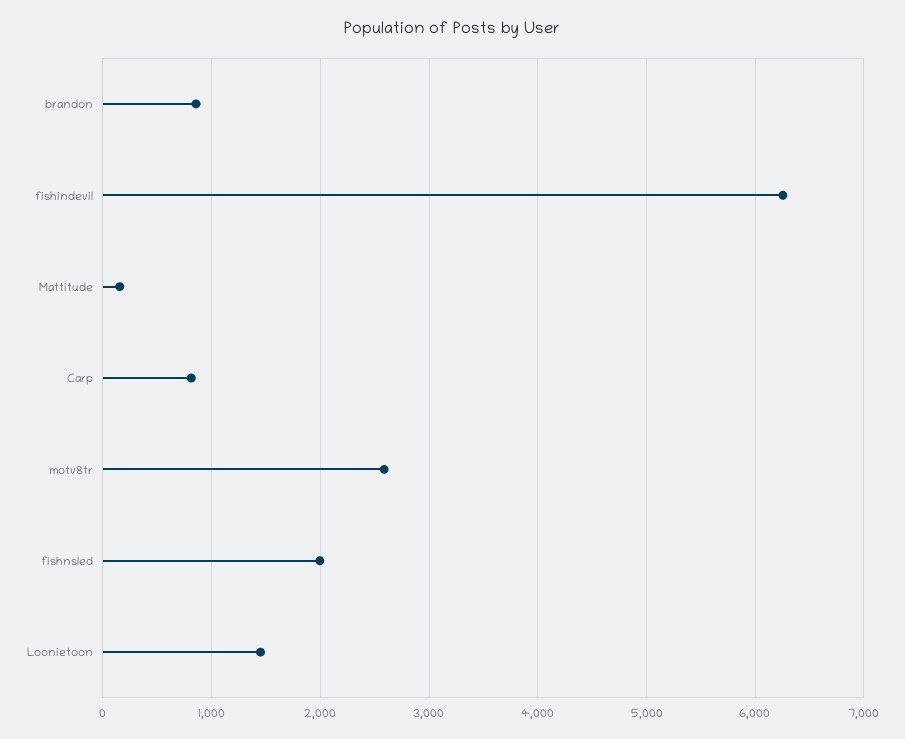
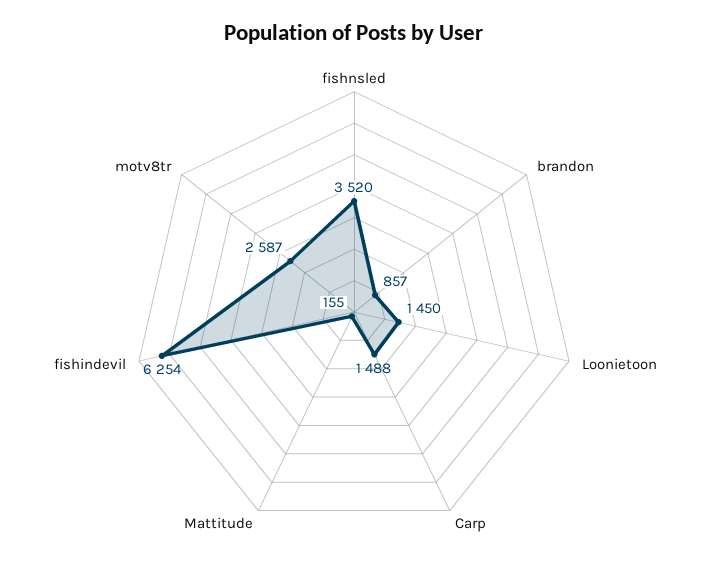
Carp: 800 -> 1488
fishnsled: 2000 -> 3520

